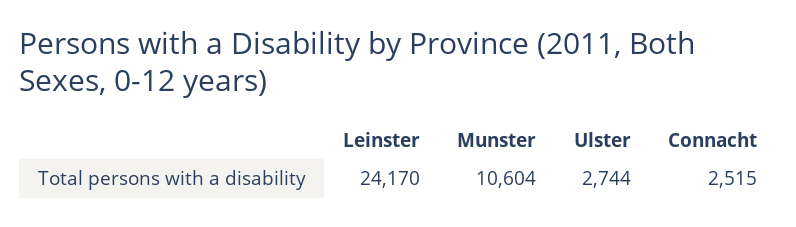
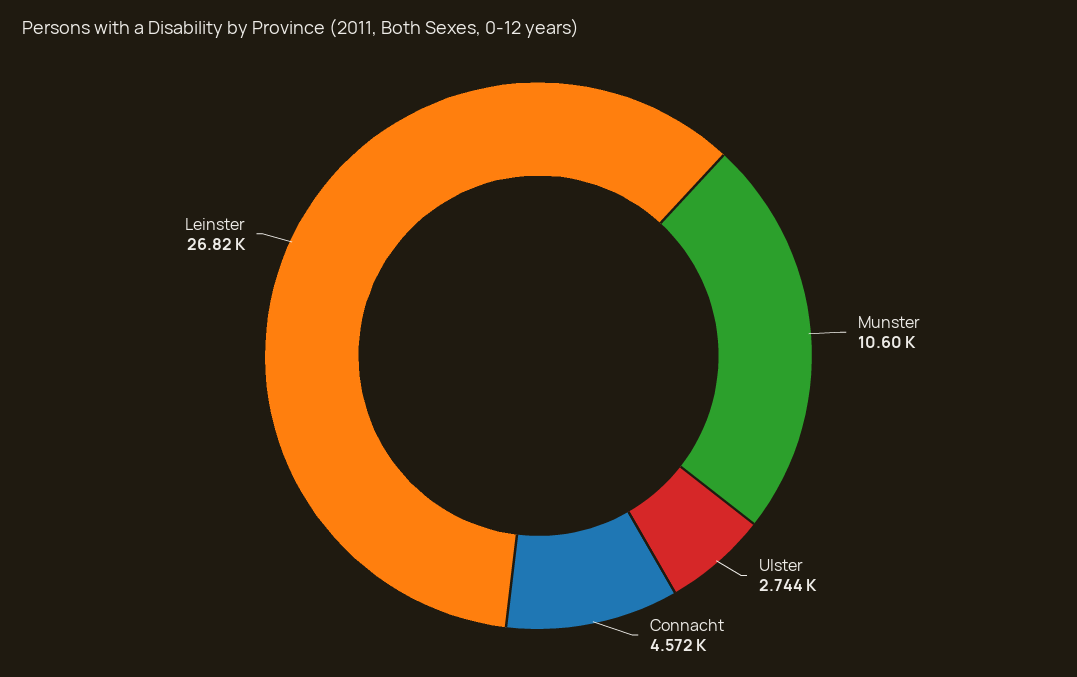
Leinster: 24170 -> 26820
Connacht: 2515 -> 4572

